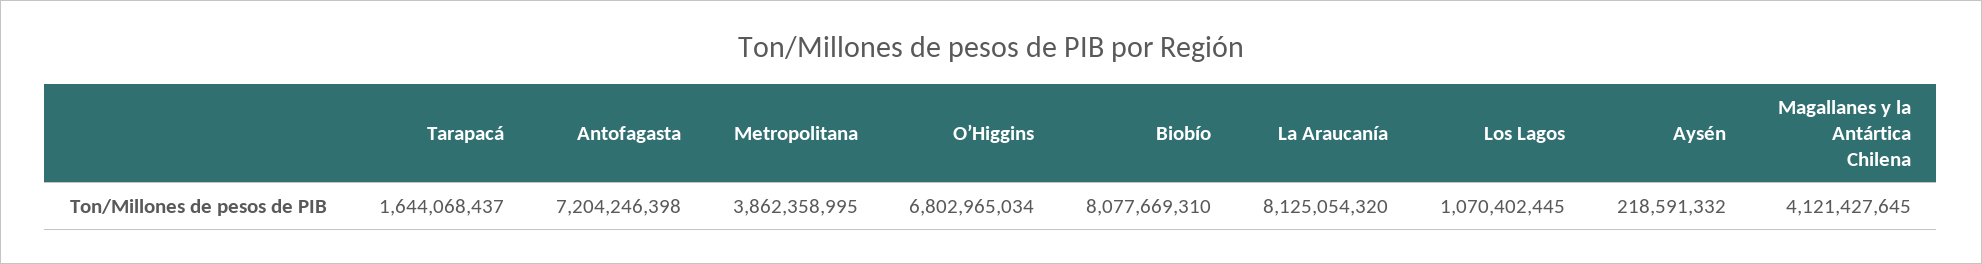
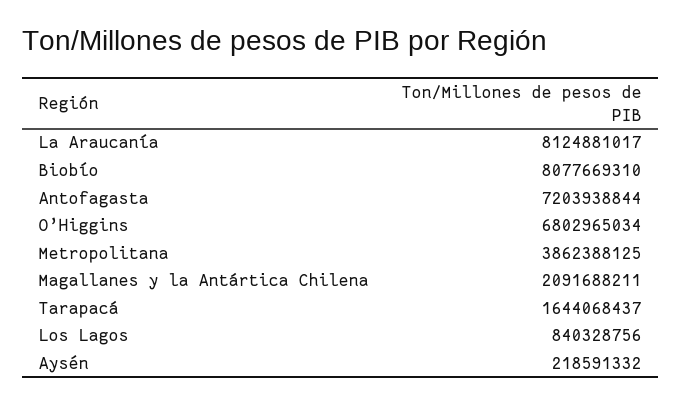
Antofagasta: 7204246398 -> 7203938844
Metropolitana: 3862358995 -> 3862388125
La Araucanía: 8125054320 -> 8124881017
Los Lagos: 1070402445 -> 840328756
Magallanes y la Antártica Chilena: 4121427645 -> 2091688211

